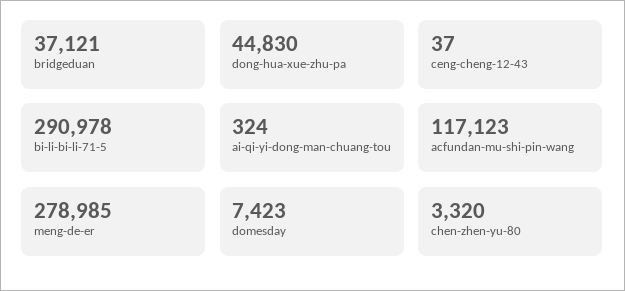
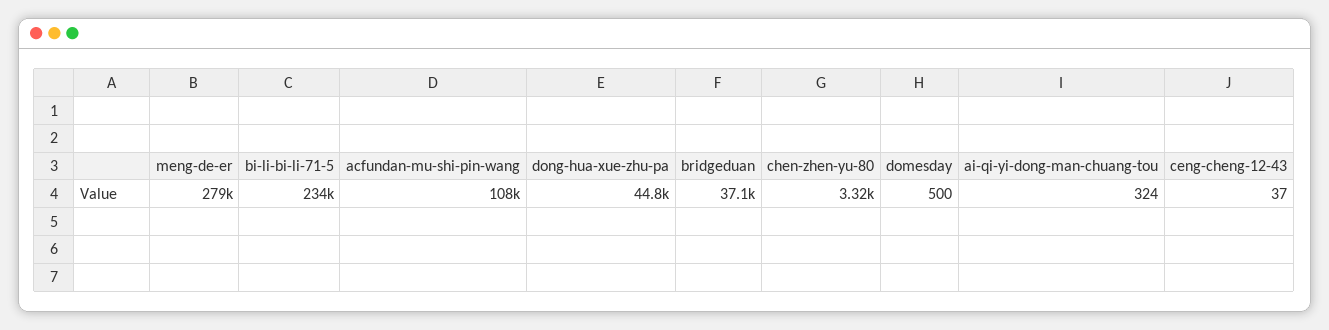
bi-li-bi-li-71-5: 290978 -> 234000
acfundan-mu-shi-pin-wang: 117123 -> 108000
domesday: 7423 -> 500

